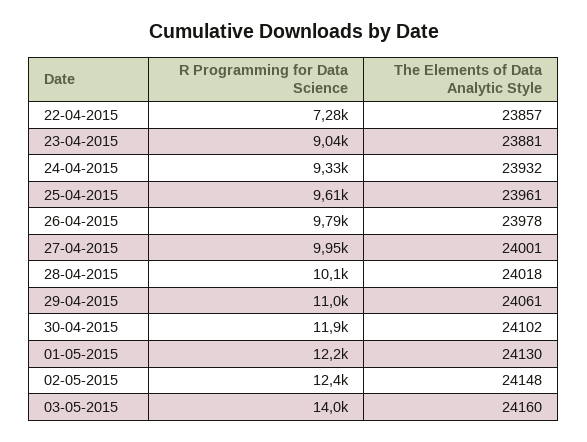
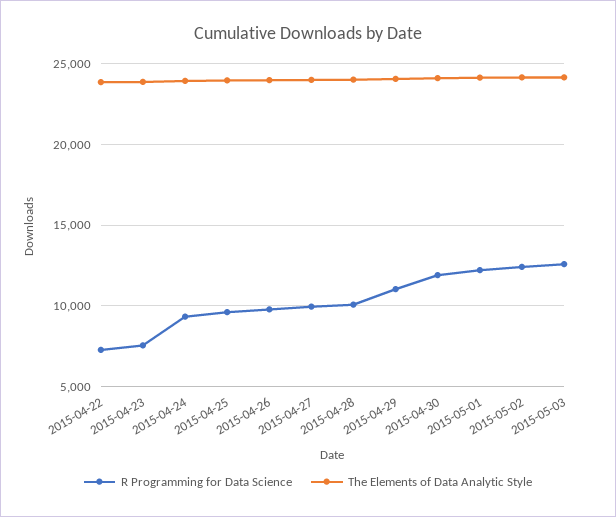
R Programming for Data Science, 23-04-2015: 9040 -> 7500
R Programming for Data Science, 03-05-2015: 14000 -> 12500

